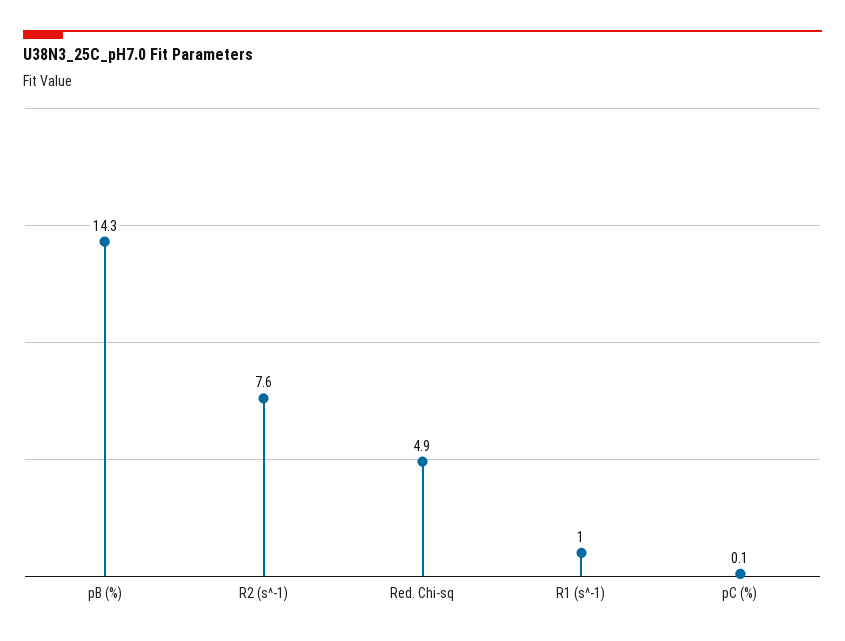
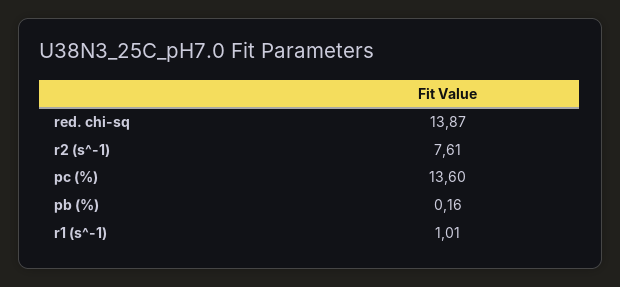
pB (%): 14.3 -> 0.16
Red. Chi-sq: 4.9 -> 13.87
pC (%): 0.1 -> 13.6

